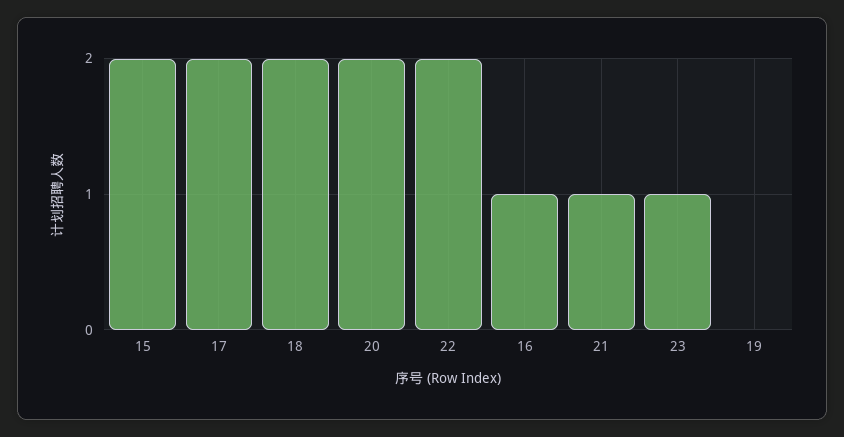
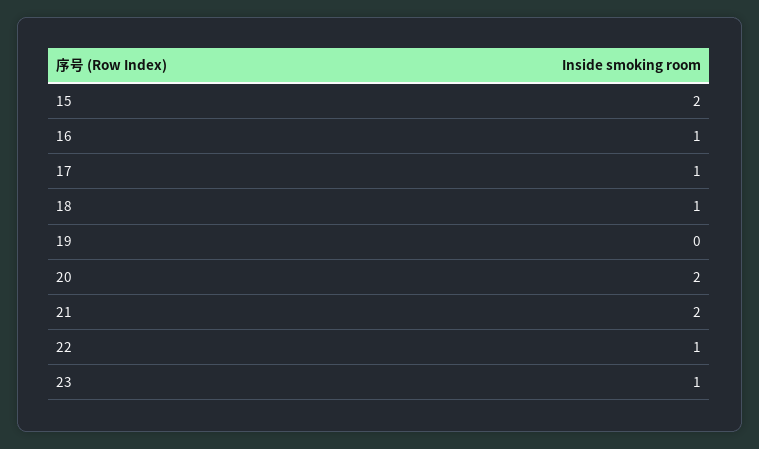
17: 2 -> 1
18: 2 -> 1
22: 2 -> 1
21: 1 -> 2

